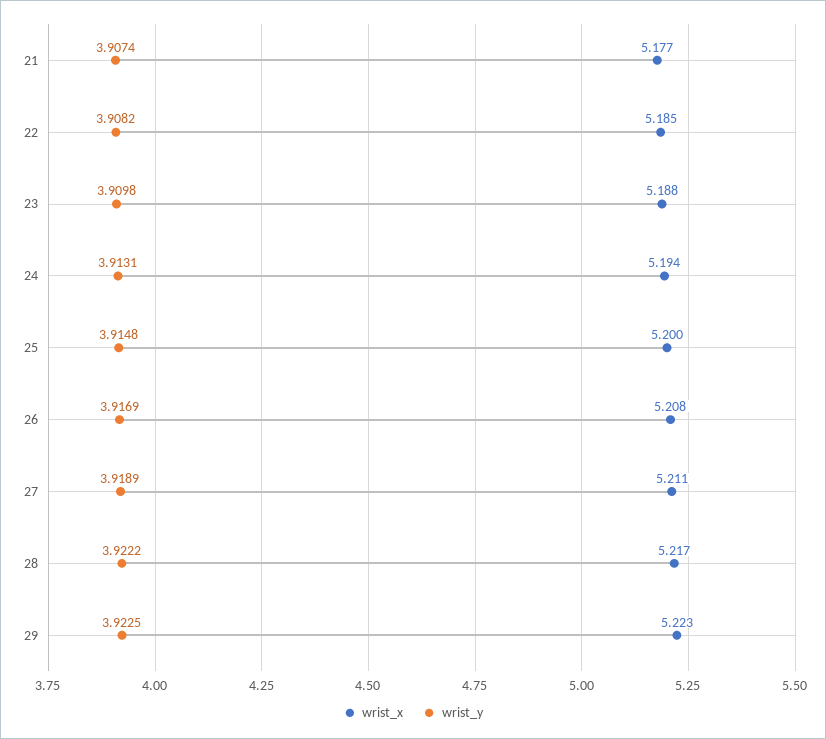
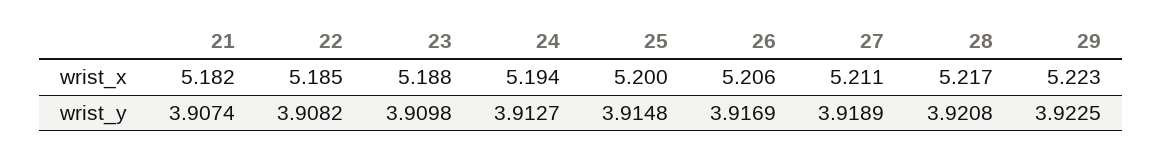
wrist_x, 21: 5.177 -> 5.182
wrist_y, 24: 3.9131 -> 3.9127
wrist_x, 26: 5.208 -> 5.206
wrist_y, 28: 3.9222 -> 3.9208

